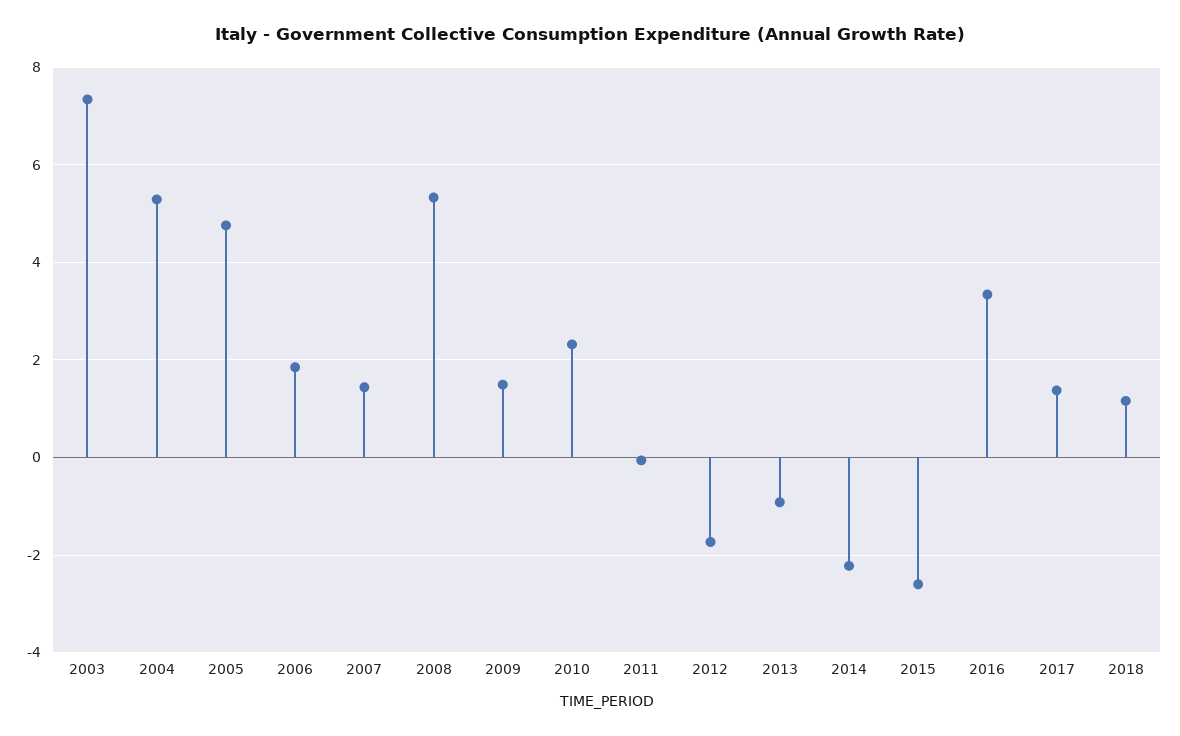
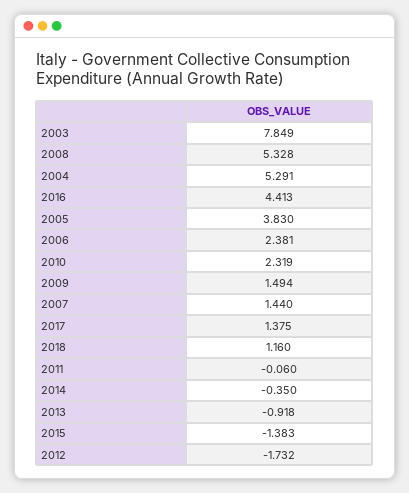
2003: 7.4 -> 7.849
2005: 4.8 -> 3.83
2006: 1.8 -> 2.381
2014: -2.2 -> -0.35
2015: -2.6 -> -1.383
2016: 3.4 -> 4.413

